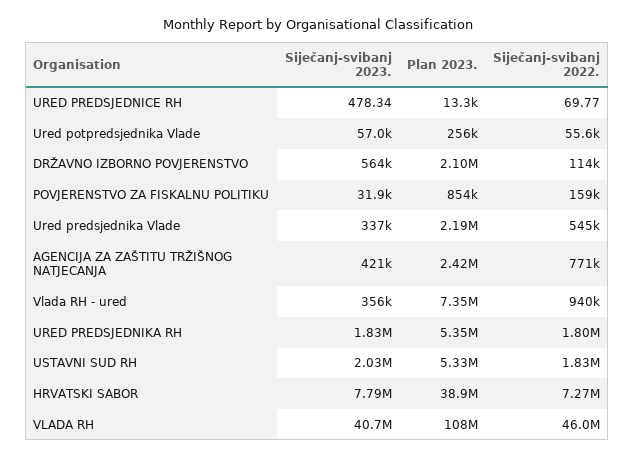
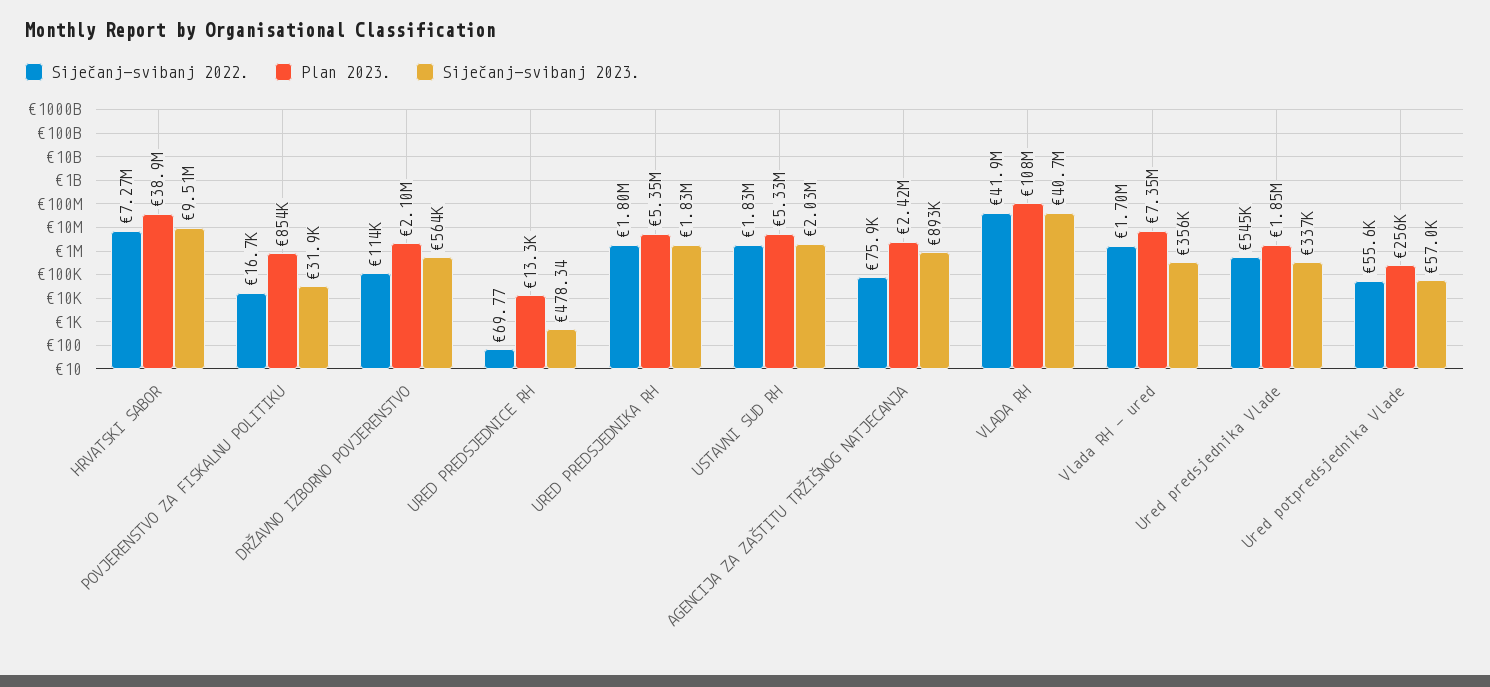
Siječanj-svibanj 2022., POVJERENSTVO ZA FISKALNU POLITIKU: 159000 -> 16700
Plan 2023., Ured predsjednika Vlade: 2190000 -> 1850000
Siječanj-svibanj 2023., AGENCIJA ZA ZAŠTITU TRŽIŠNOG NATJECANJA: 421000 -> 893000
Siječanj-svibanj 2022., AGENCIJA ZA ZAŠTITU TRŽIŠNOG NATJECANJA: 771000 -> 75900
Siječanj-svibanj 2022., Vlada RH - ured: 940000 -> 1700000
Siječanj-svibanj 2023., HRVATSKI SABOR: 7790000 -> 9510000
Siječanj-svibanj 2022., VLADA RH: 46000000 -> 41900000

